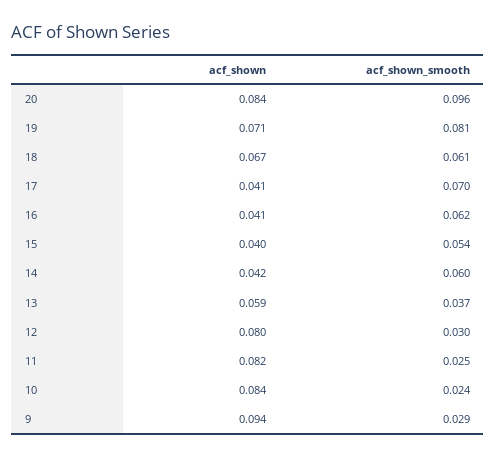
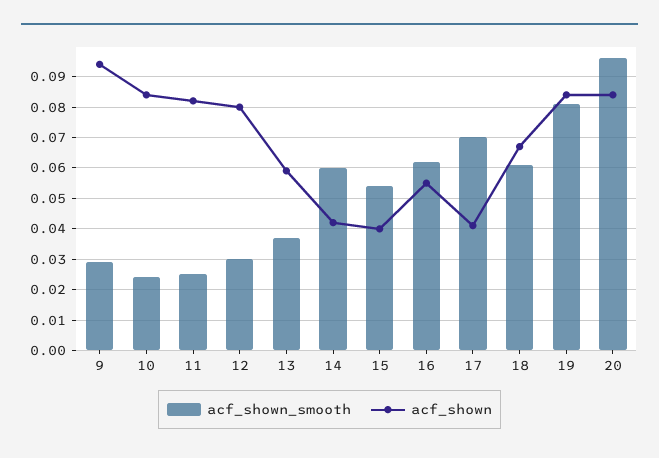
acf_shown, 19: 0.071 -> 0.085
acf_shown, 16: 0.041 -> 0.055

